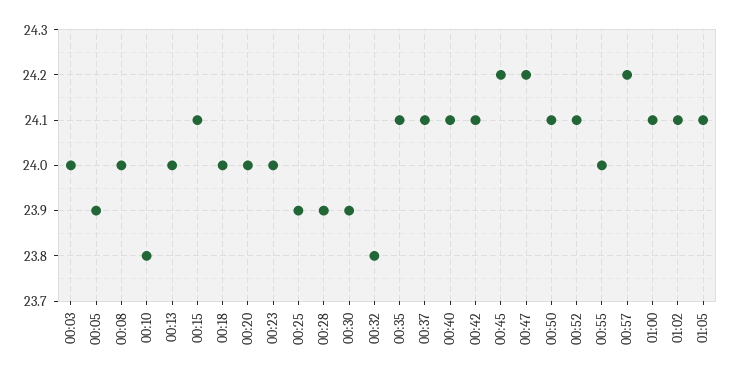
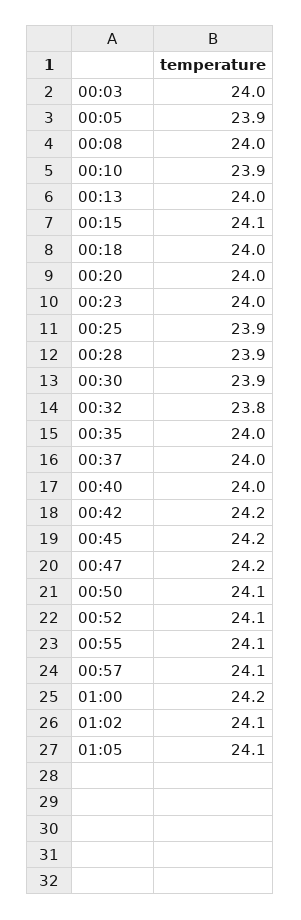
00:10: 23.8 -> 23.9
00:35: 24.1 -> 24
00:37: 24.1 -> 24
00:40: 24.1 -> 24
00:42: 24.1 -> 24.2
00:55: 24 -> 24.1
00:57: 24.2 -> 24.1
01:00: 24.1 -> 24.2

